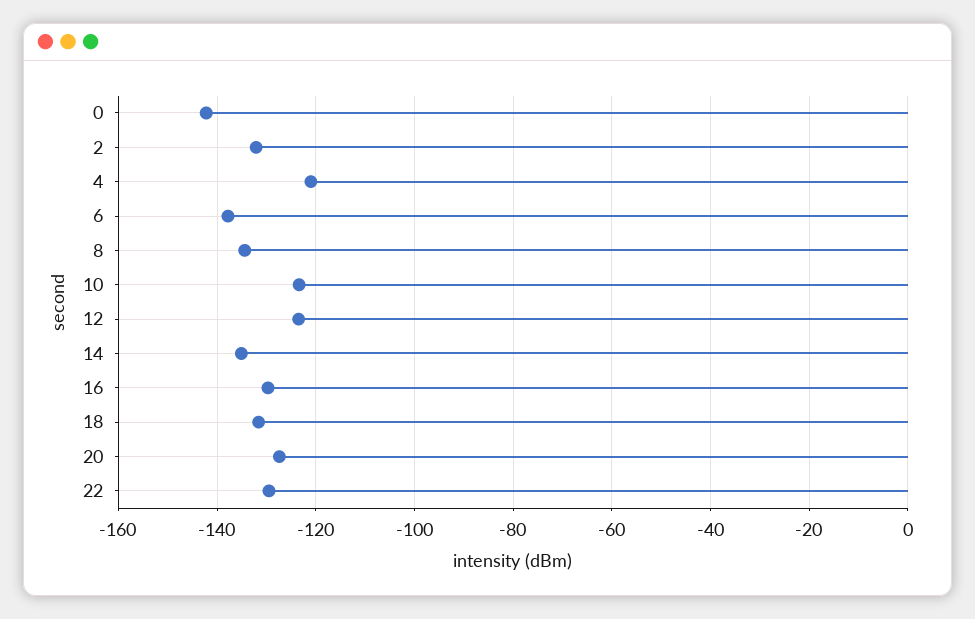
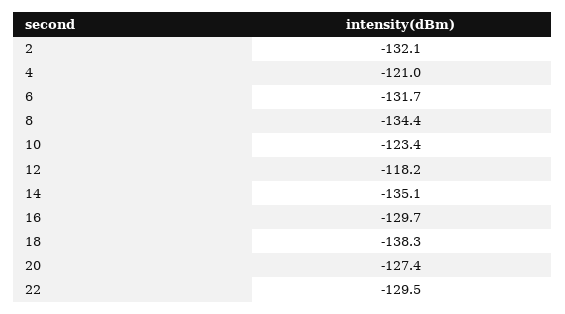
0: -142 -> none
6: -138 -> -131.7
12: -124 -> -118.2
18: -132 -> -138.3

